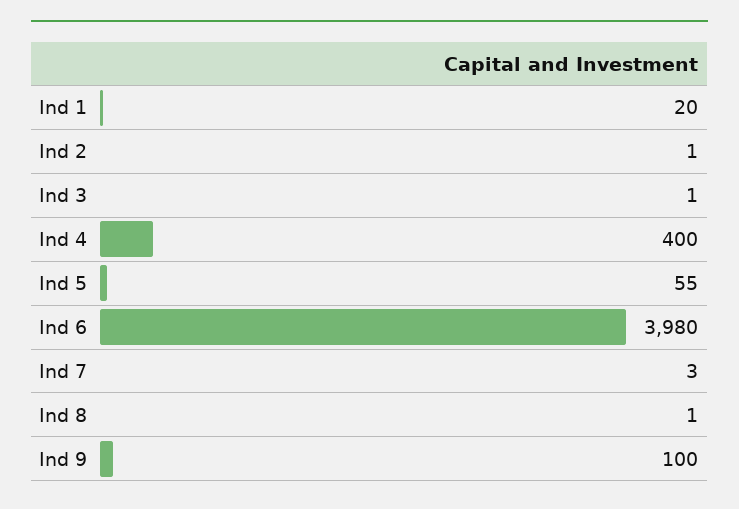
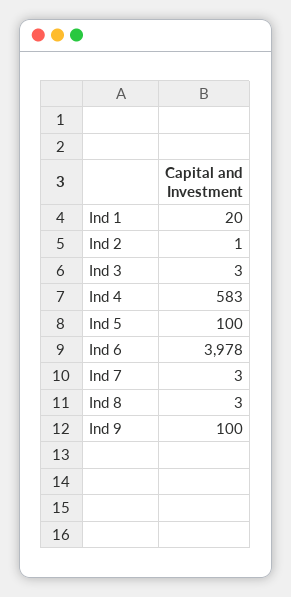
Ind 3: 1 -> 3
Ind 4: 400 -> 583
Ind 5: 55 -> 100
Ind 6: 3980 -> 3978
Ind 8: 1 -> 3

